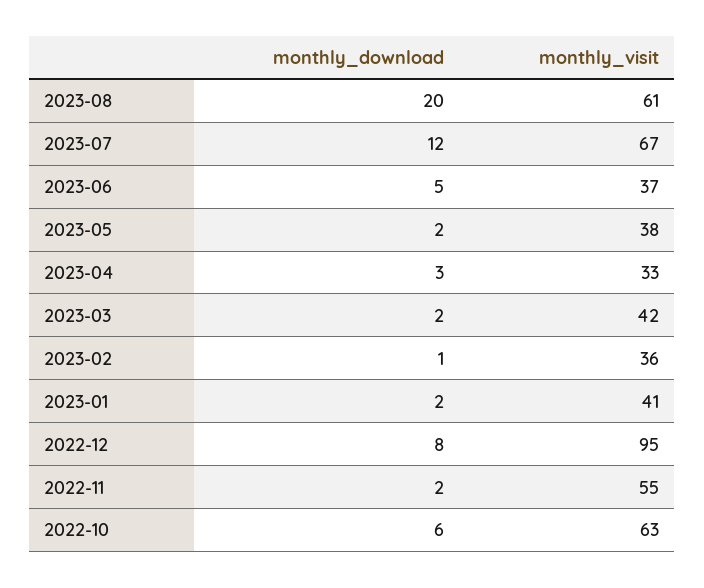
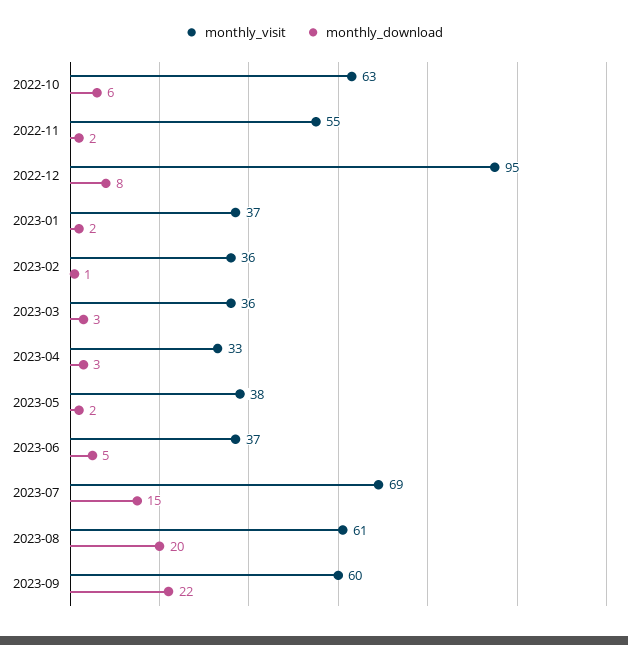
monthly_download, 2023-07: 12 -> 15
monthly_visit, 2023-07: 67 -> 69
monthly_download, 2023-03: 2 -> 3
monthly_visit, 2023-03: 42 -> 36
monthly_visit, 2023-01: 41 -> 37
monthly_visit, 2023-09: none -> 60
monthly_download, 2023-09: none -> 22

